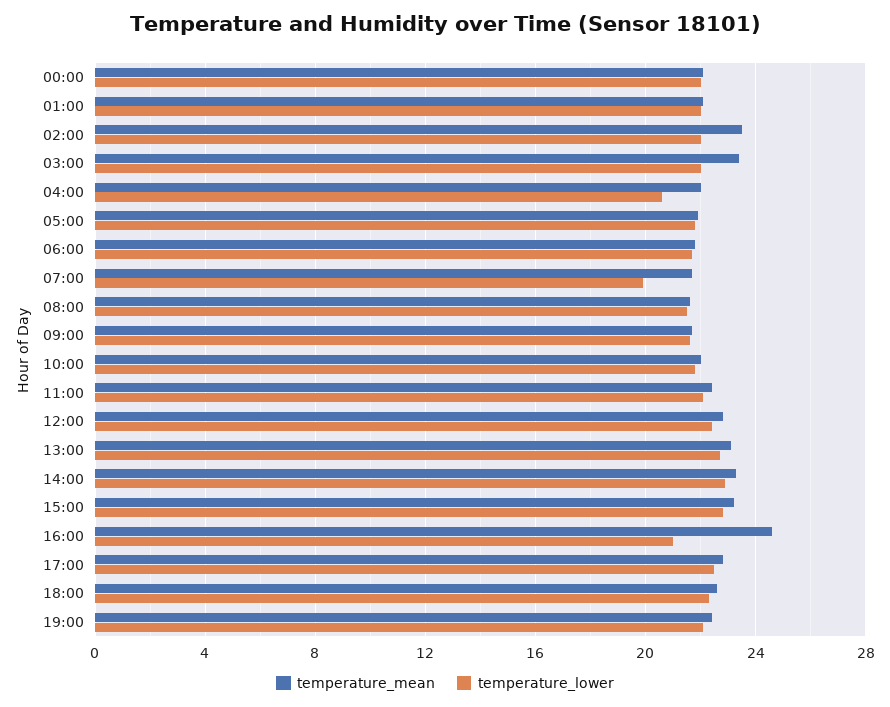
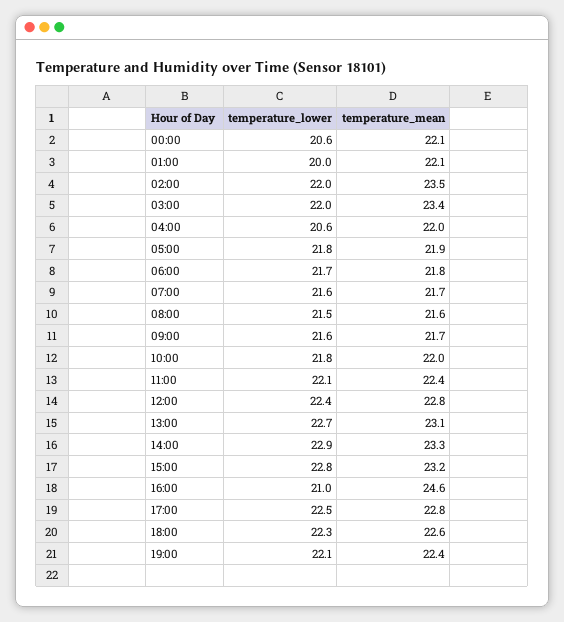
temperature_lower, 00:00: 22 -> 20.6
temperature_lower, 01:00: 22 -> 20
temperature_lower, 07:00: 20 -> 21.6

